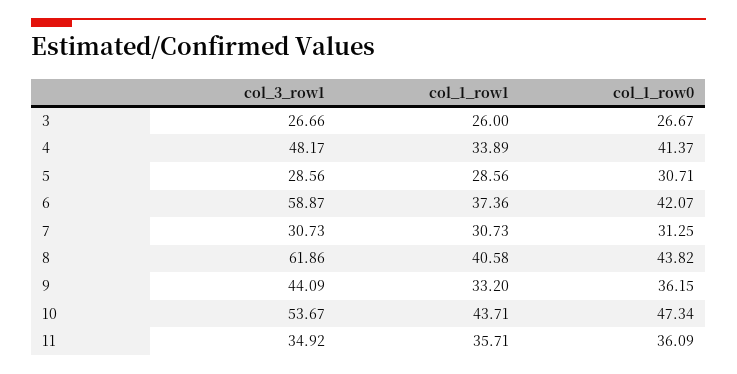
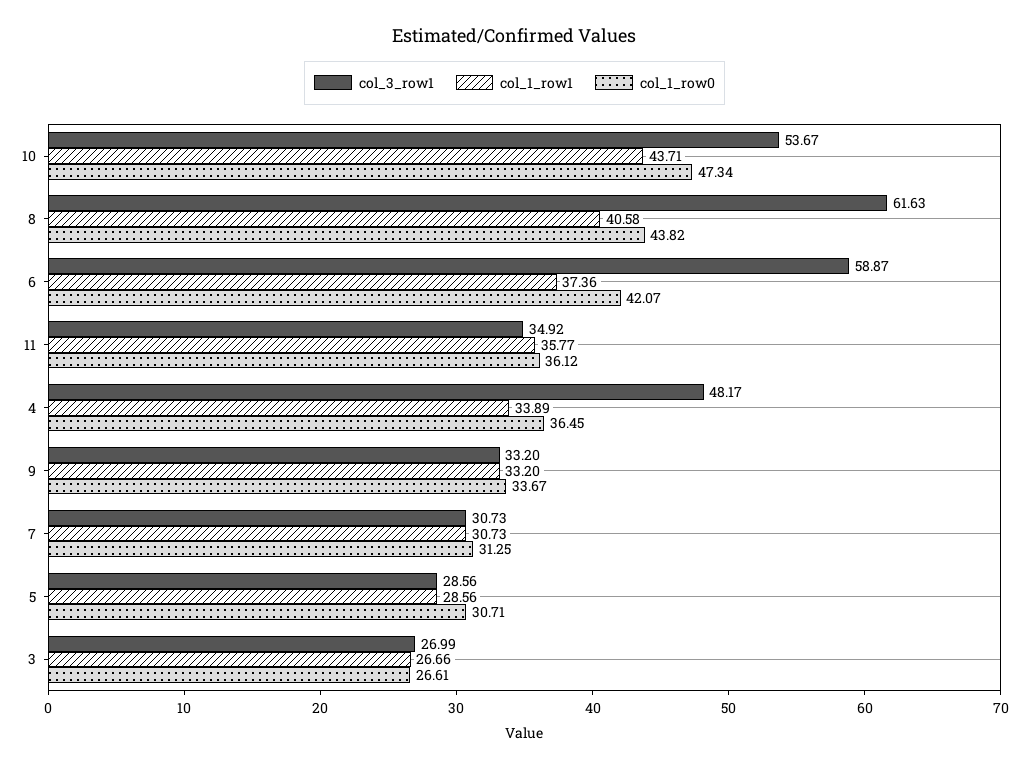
col_3_row1, 3: 26.66 -> 26.99
col_1_row1, 3: 26 -> 26.66
col_1_row0, 3: 26.67 -> 26.61
col_1_row0, 4: 41.37 -> 36.45
col_3_row1, 8: 61.86 -> 61.63
col_3_row1, 9: 44.09 -> 33.2
col_1_row0, 9: 36.15 -> 33.67
col_1_row1, 11: 35.71 -> 35.77
col_1_row0, 11: 36.09 -> 36.12

